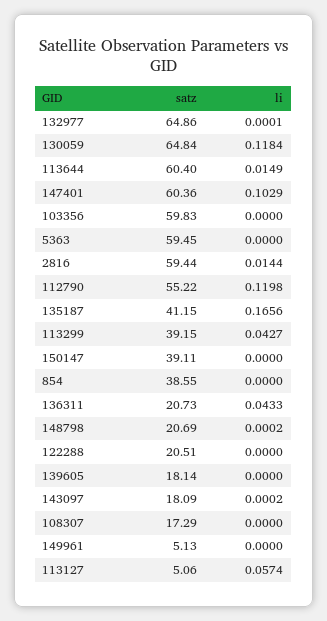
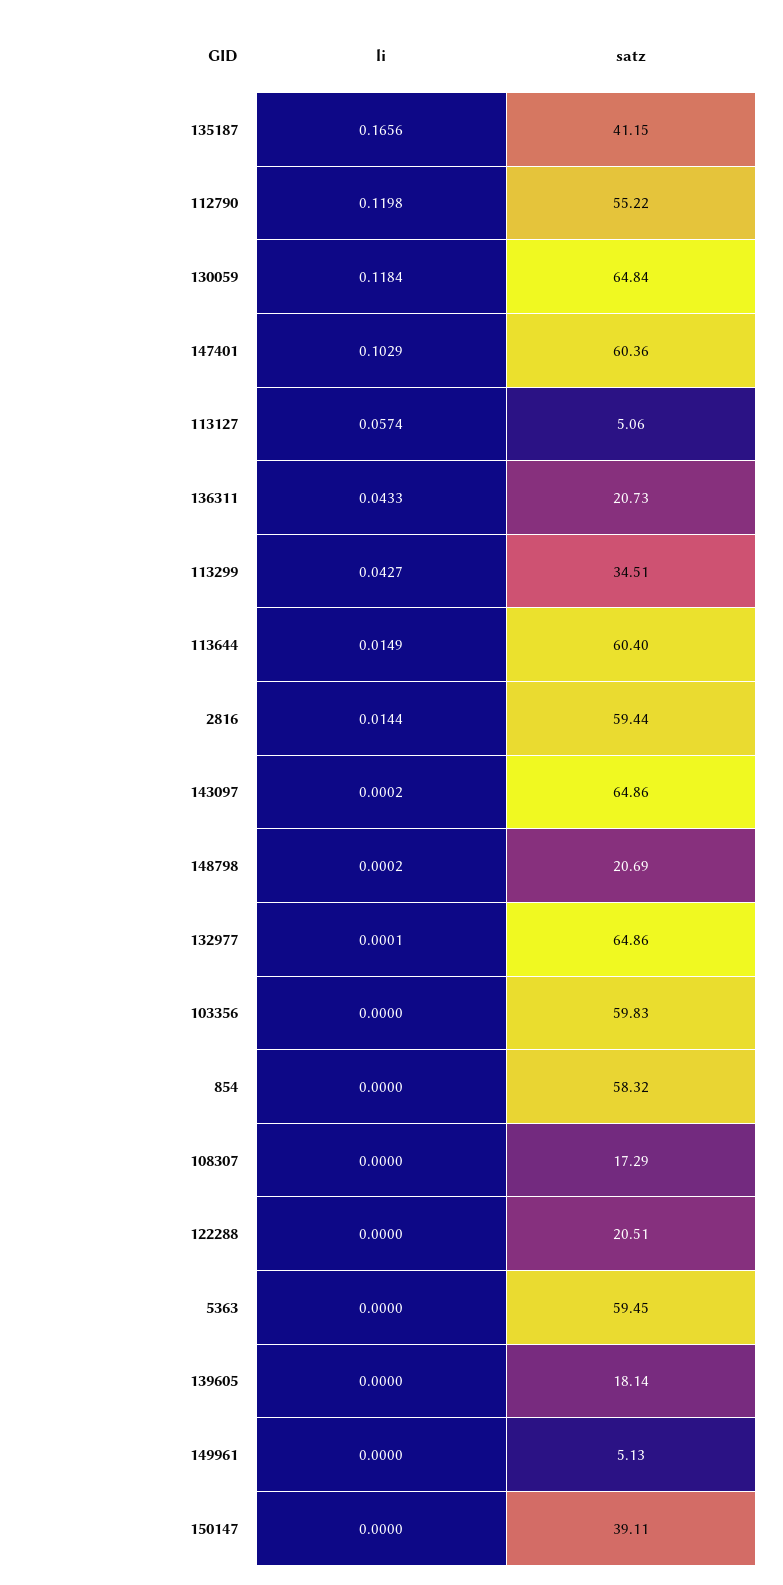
satz, 113299: 39.15 -> 34.51
satz, 854: 38.55 -> 58.32
satz, 143097: 18.09 -> 64.86

